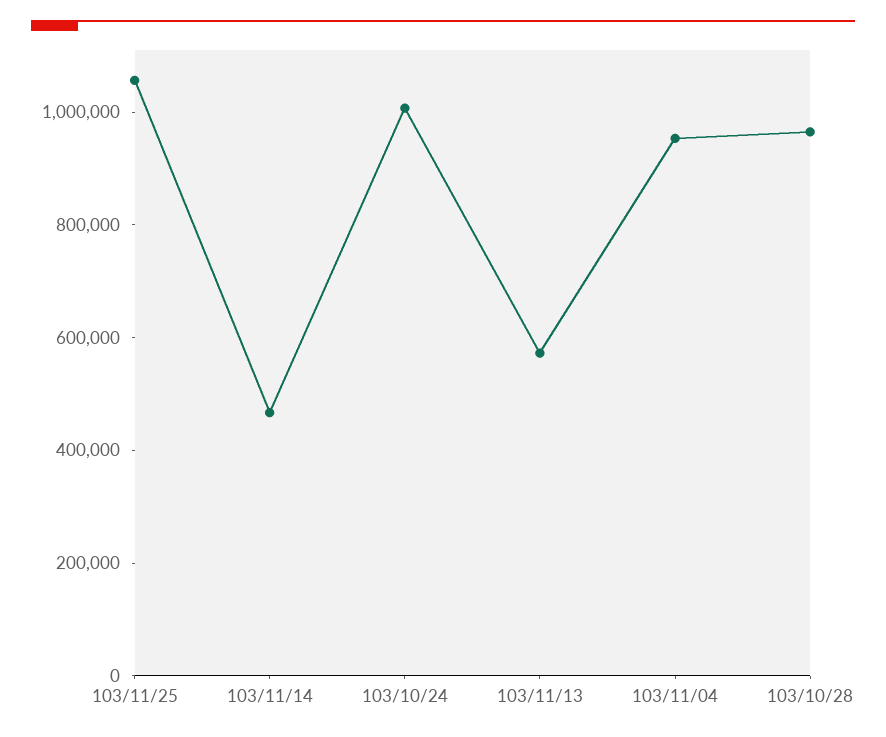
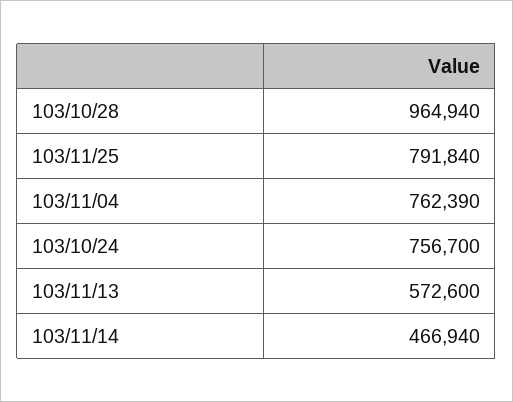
103/11/25: 1050000 -> 791840
103/10/24: 1000000 -> 756700
103/11/04: 950000 -> 762390

